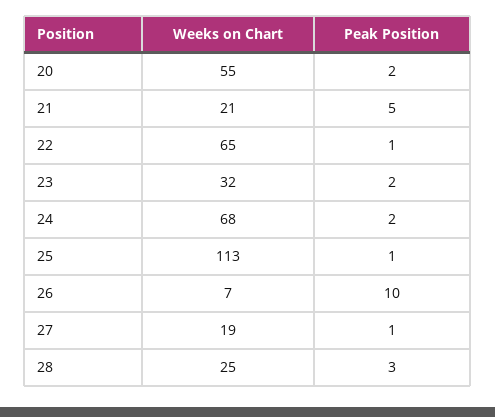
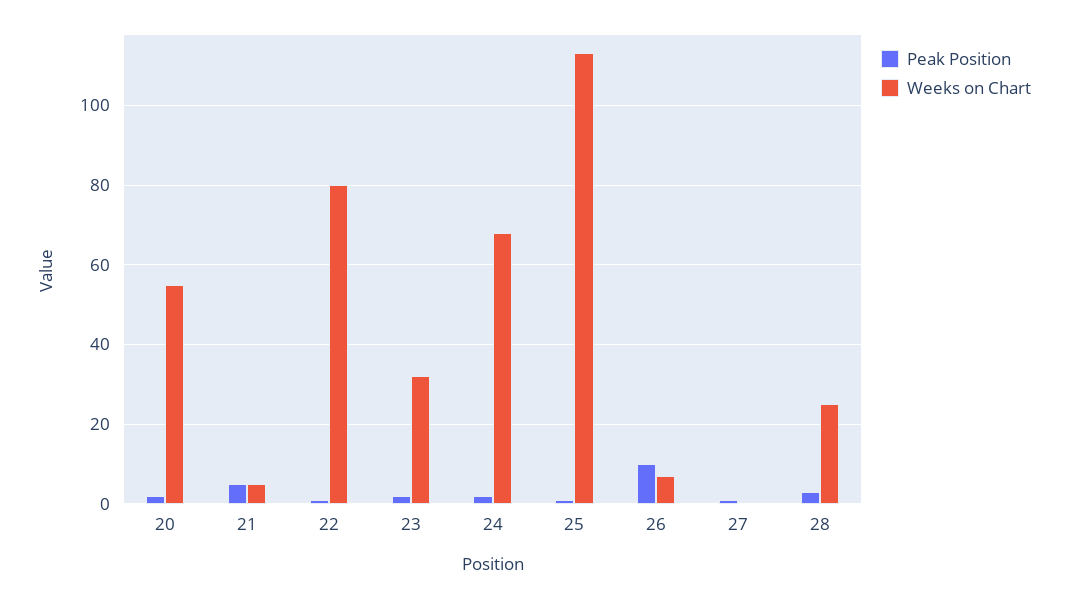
Weeks on Chart, 21: 21 -> 5
Weeks on Chart, 22: 65 -> 80
Weeks on Chart, 27: 19 -> 0

